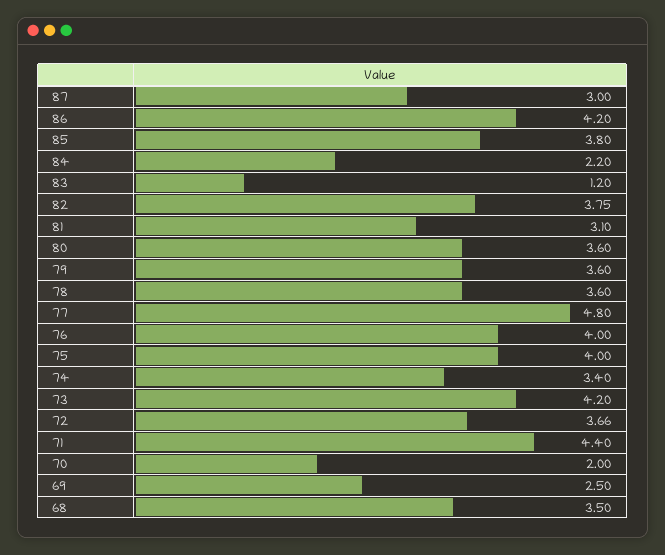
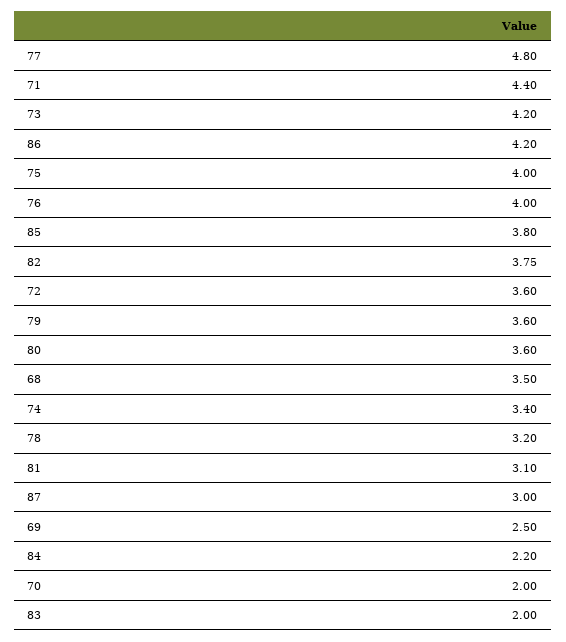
83: 1.2 -> 2
78: 3.6 -> 3.2
72: 3.66 -> 3.6

